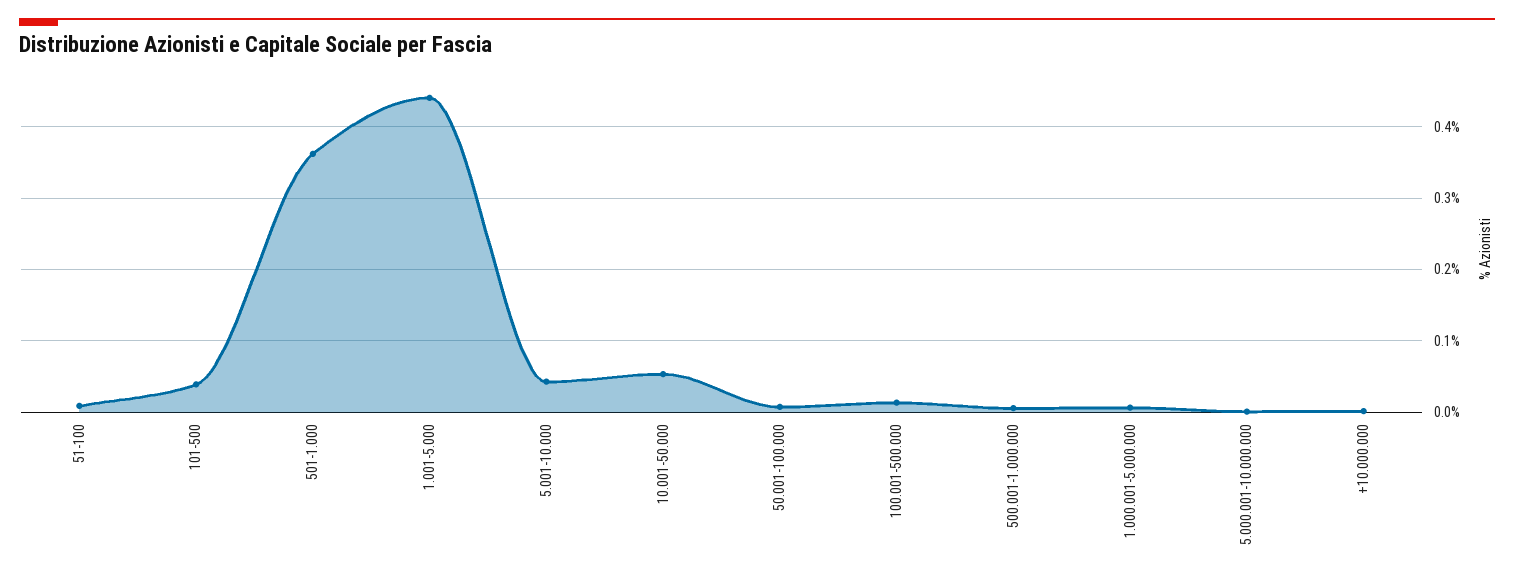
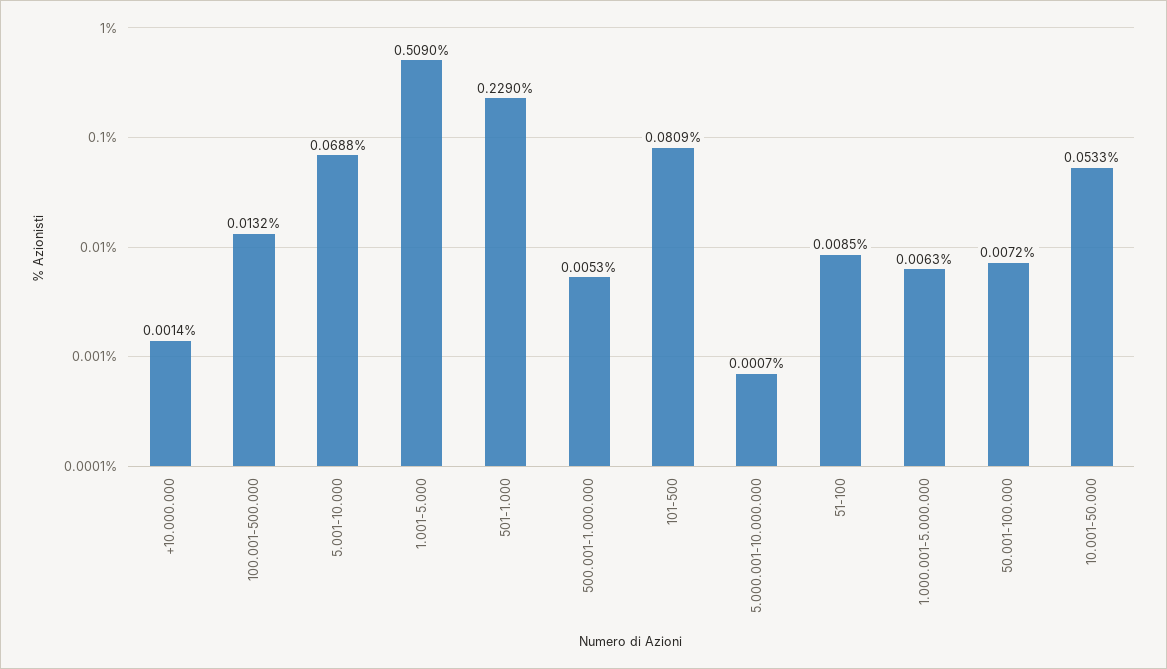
101-500: 0.04 -> 0.0809
501-1.000: 0.36 -> 0.229
1.001-5.000: 0.44 -> 0.509
5.001-10.000: 0.04 -> 0.0688

